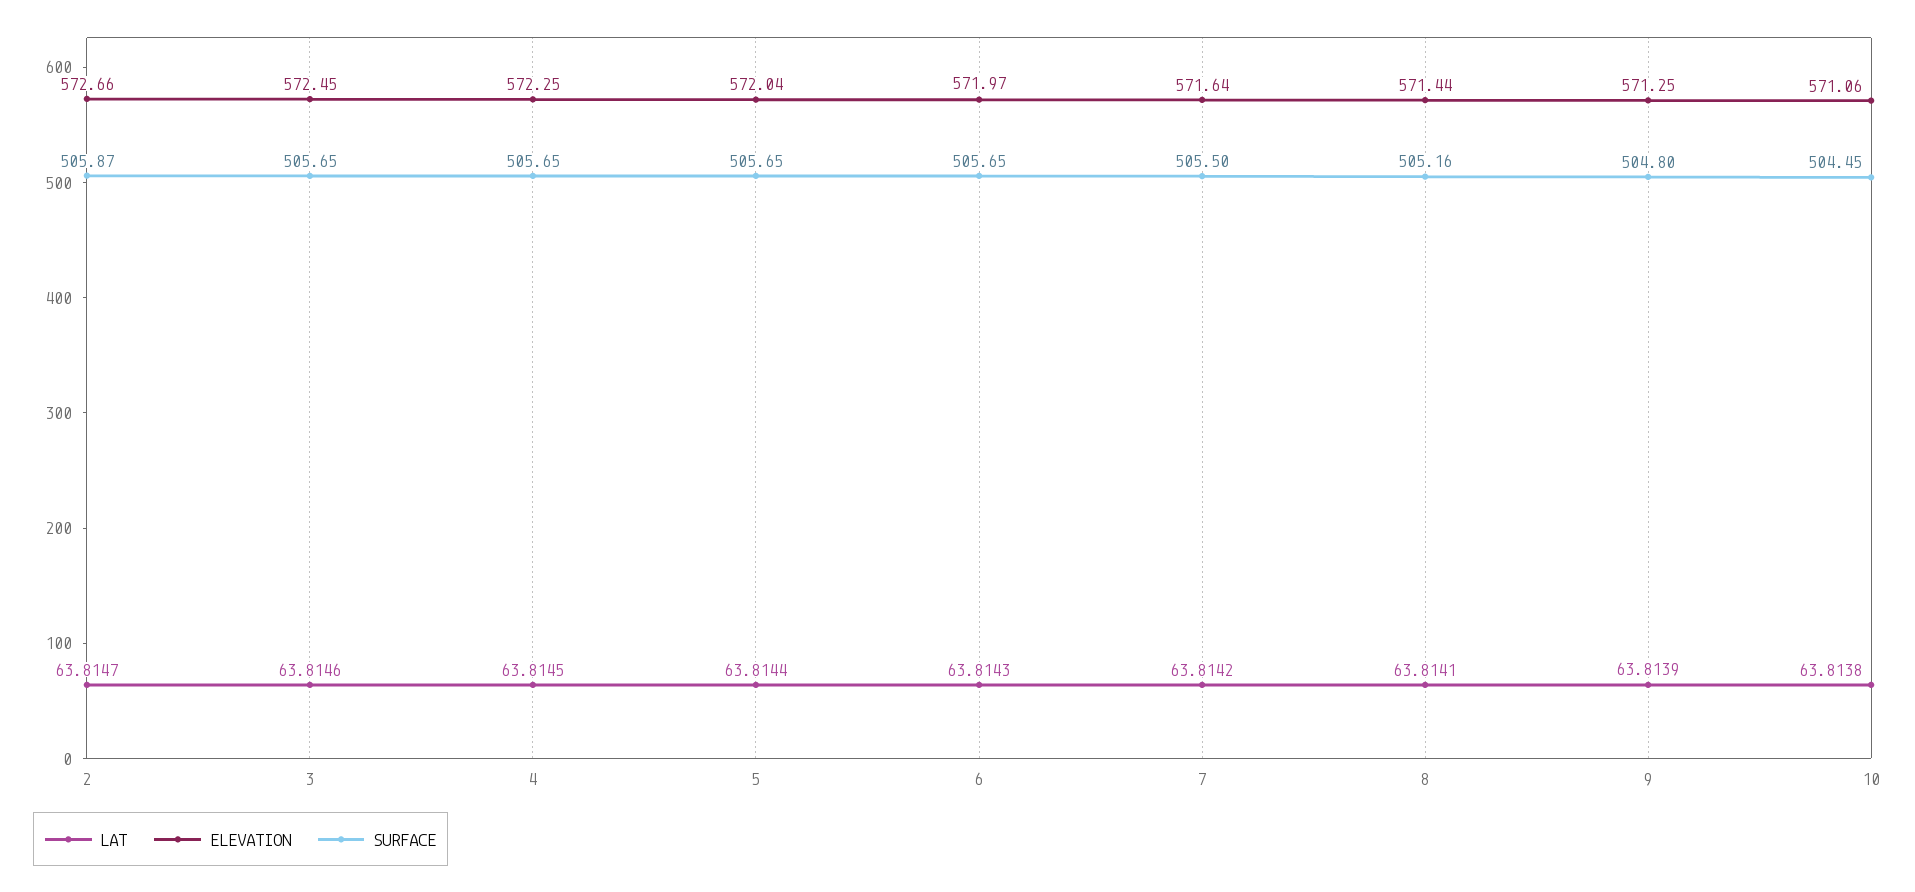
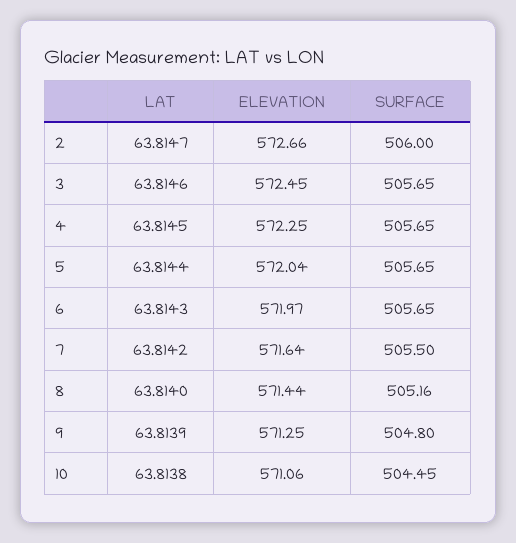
SURFACE, 2: 505.87 -> 506
LAT, 8: 63.8141 -> 63.814

